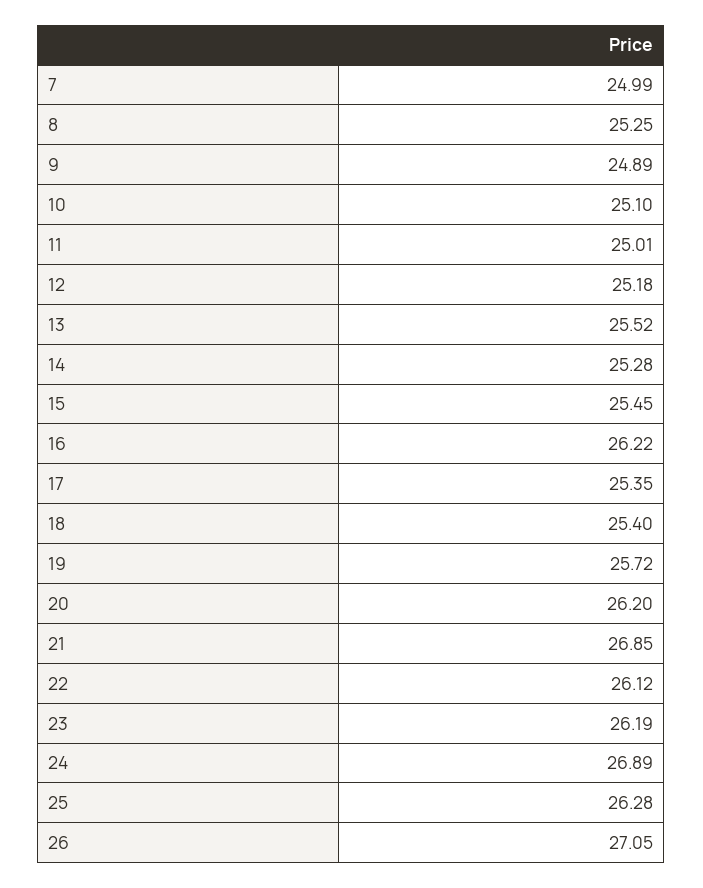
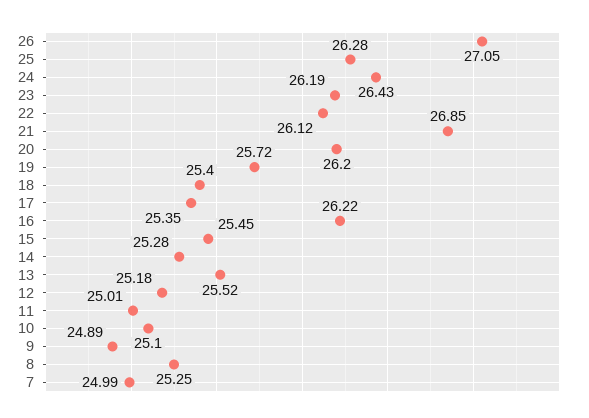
24: 26.89 -> 26.43

